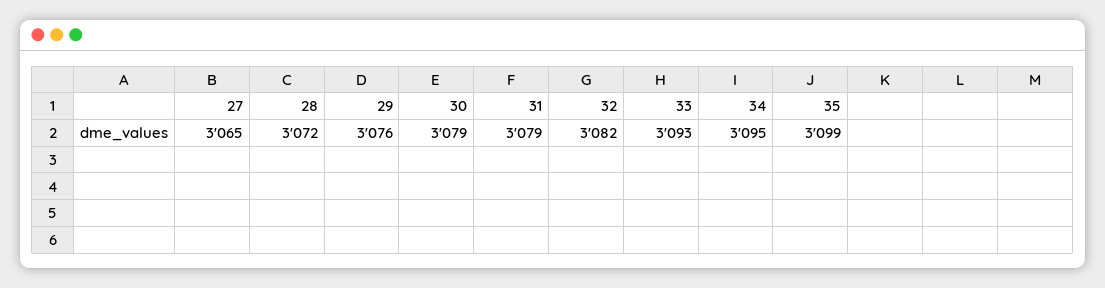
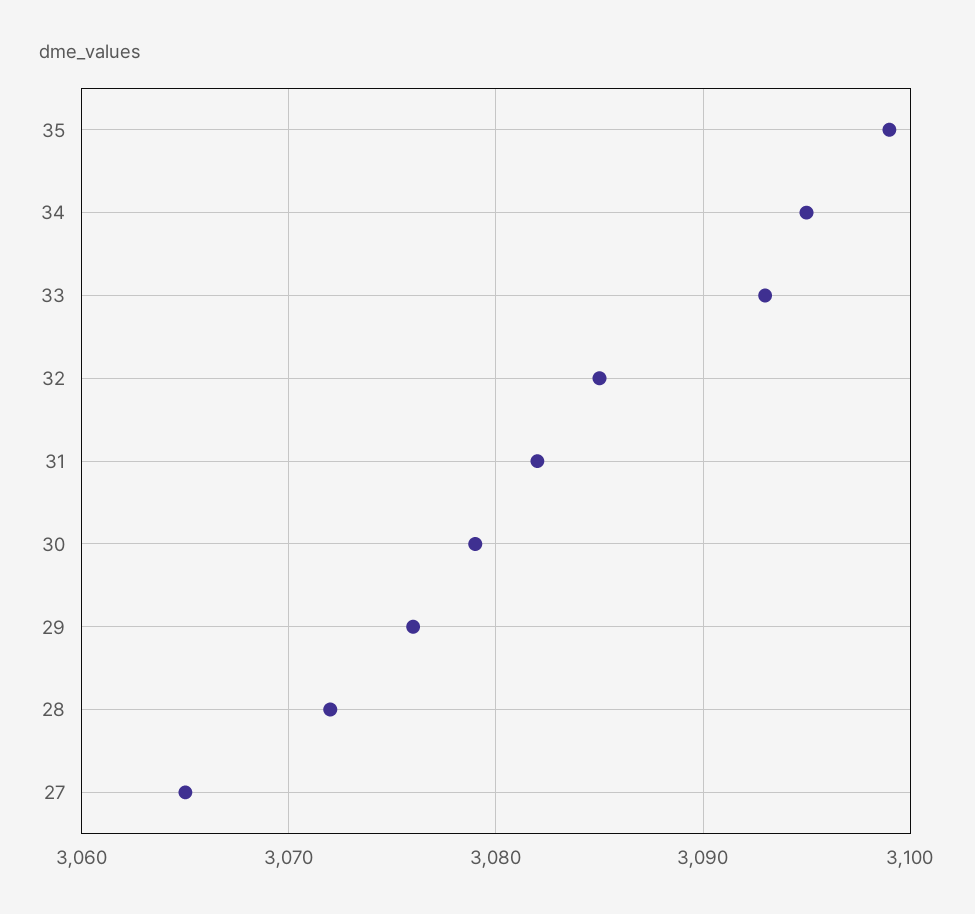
31: 3079 -> 3082
32: 3082 -> 3085

